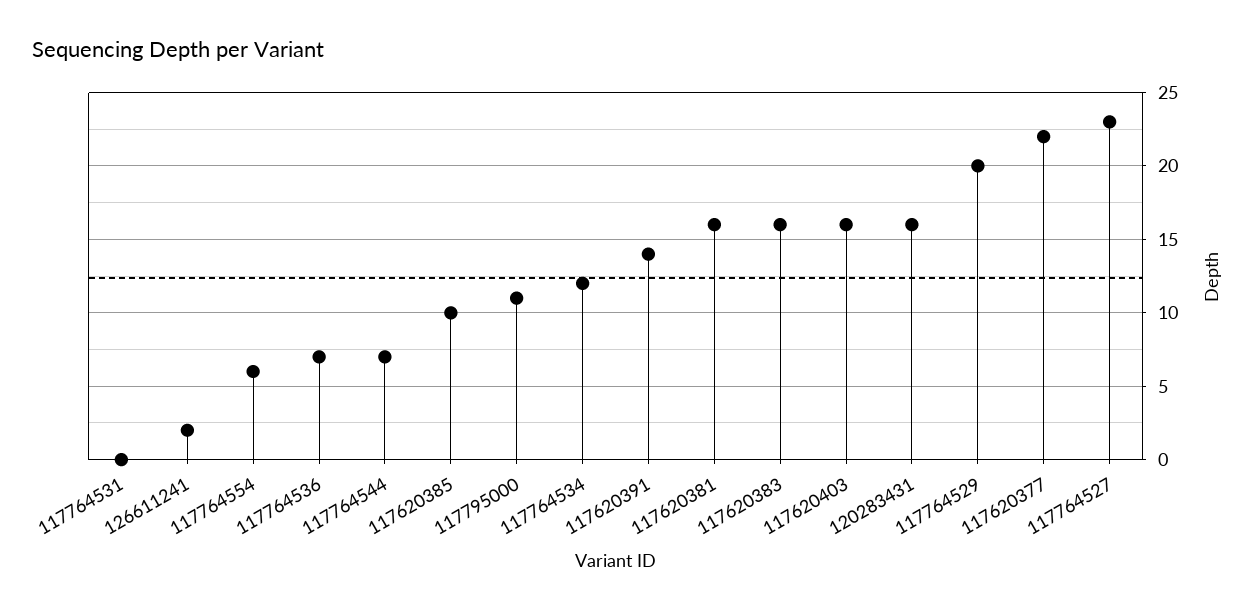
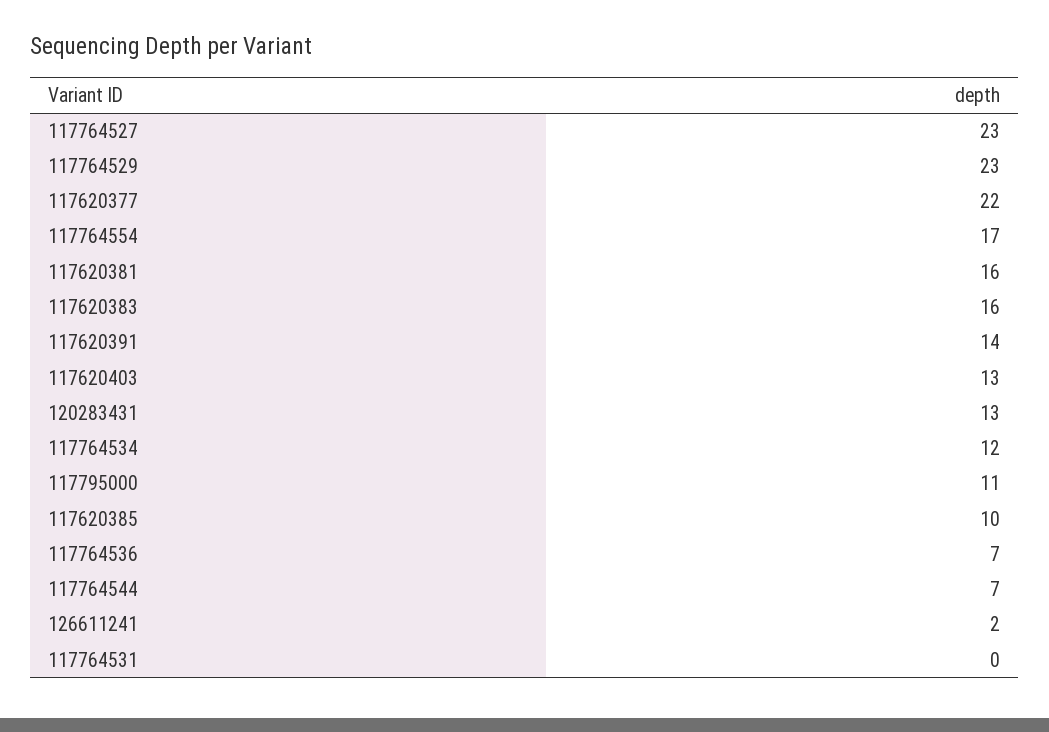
117764554: 6 -> 17
117620403: 16 -> 13
120283431: 16 -> 13
117764529: 20 -> 23

